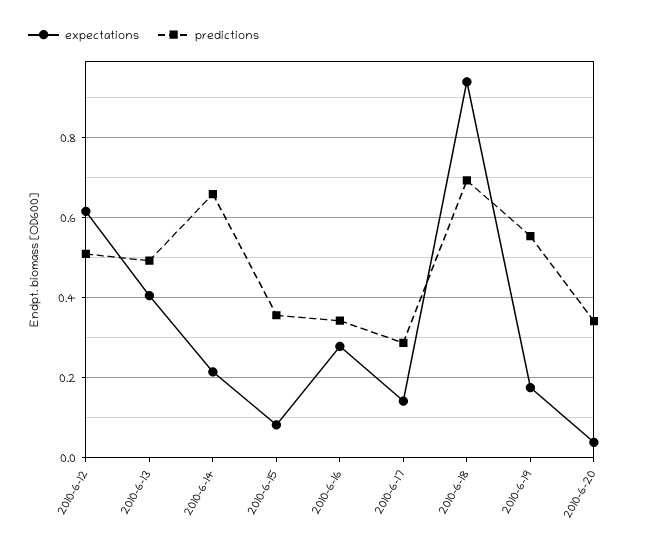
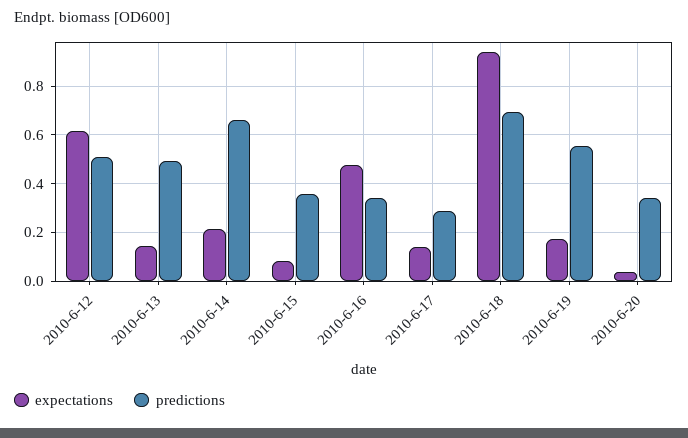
expectations, 2010-6-13: 0.4 -> 0.15
expectations, 2010-6-16: 0.28 -> 0.475

